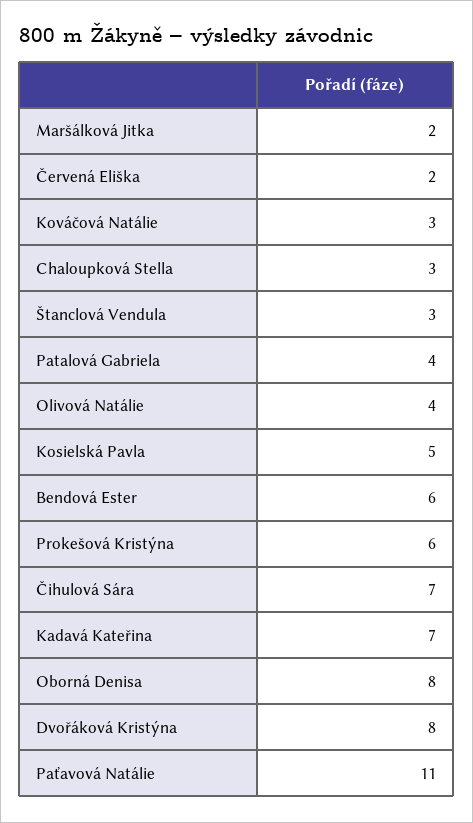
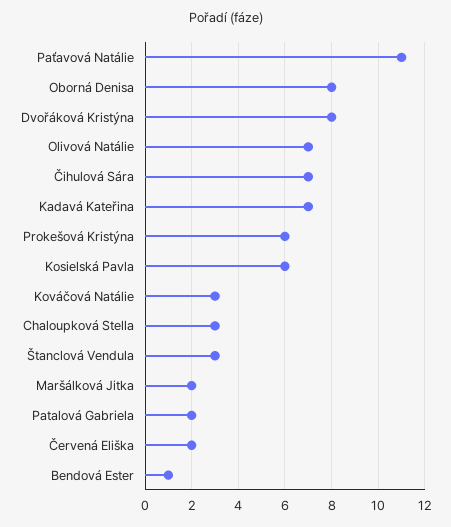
Patalová Gabriela: 4 -> 2
Olivová Natálie: 4 -> 7
Kosielská Pavla: 5 -> 6
Bendová Ester: 6 -> 1

